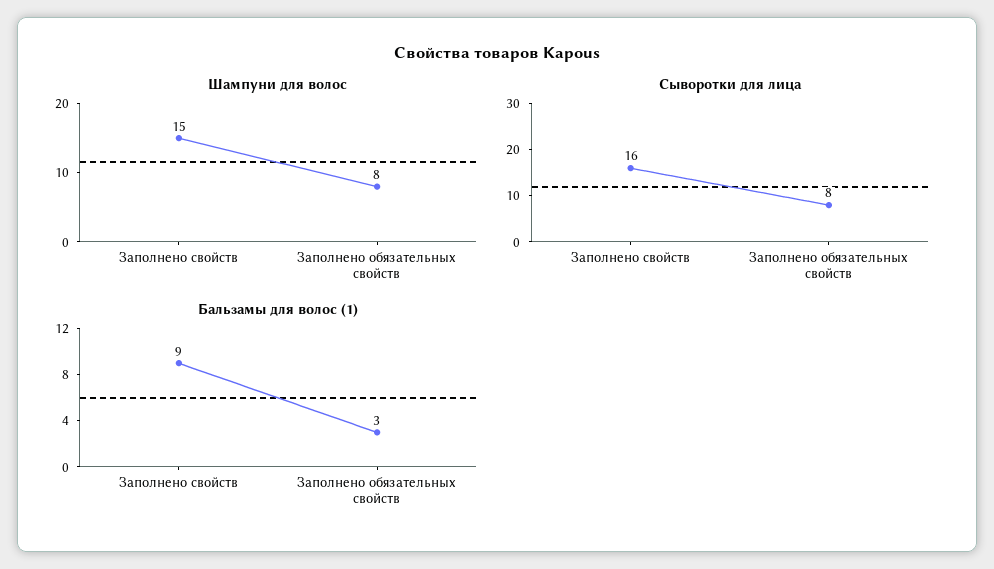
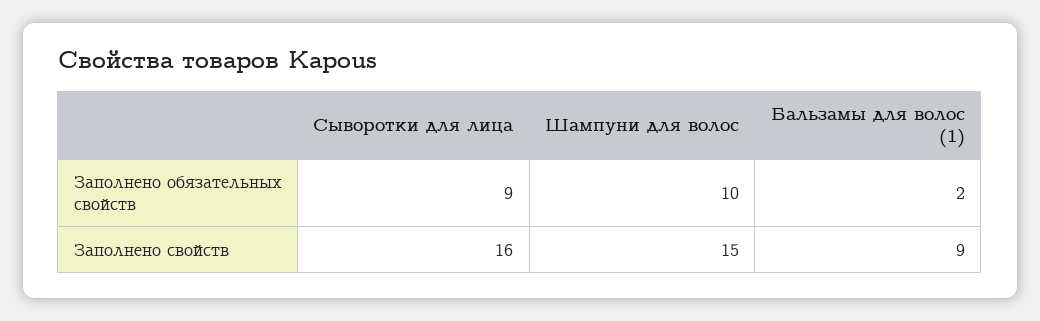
Шампуни для волос, Заполнено обязательных свойств: 8 -> 10
Сыворотки для лица, Заполнено обязательных свойств: 8 -> 9
Бальзамы для волос (1), Заполнено обязательных свойств: 3 -> 2

